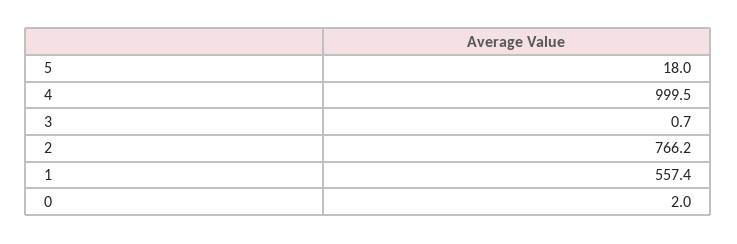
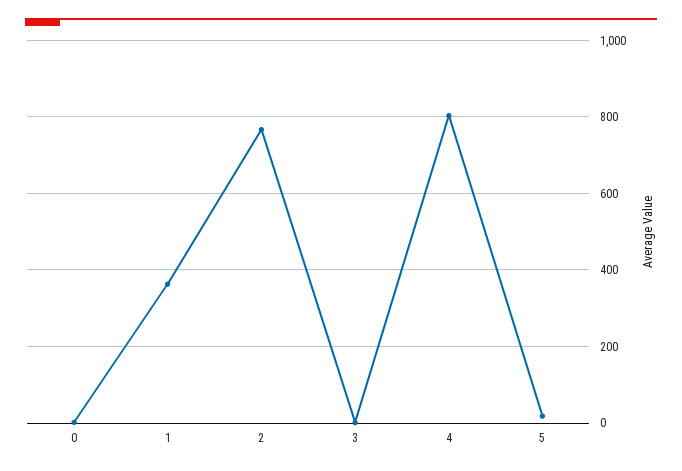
4: 999.5 -> 800
1: 557.4 -> 360

